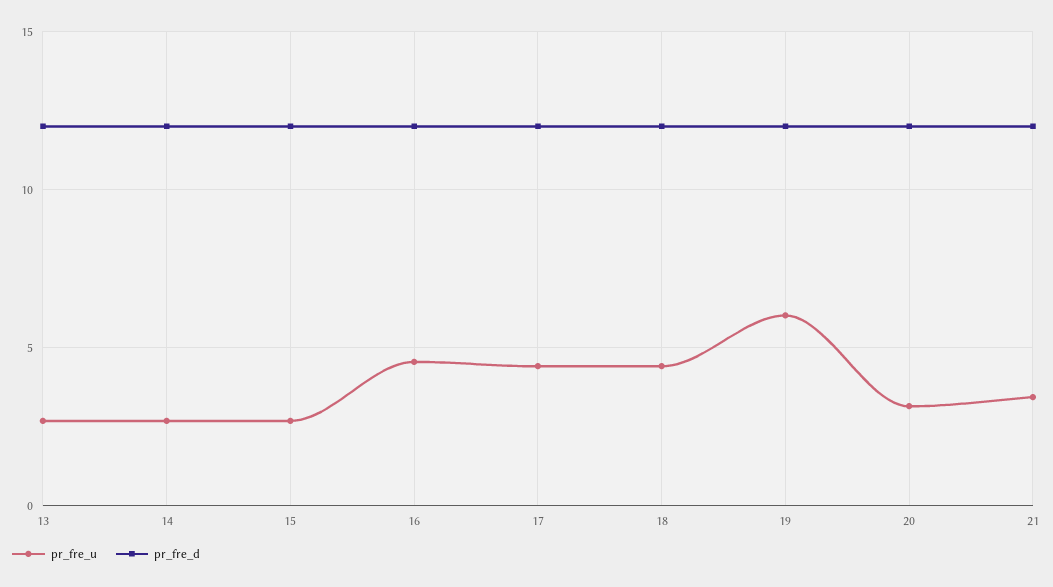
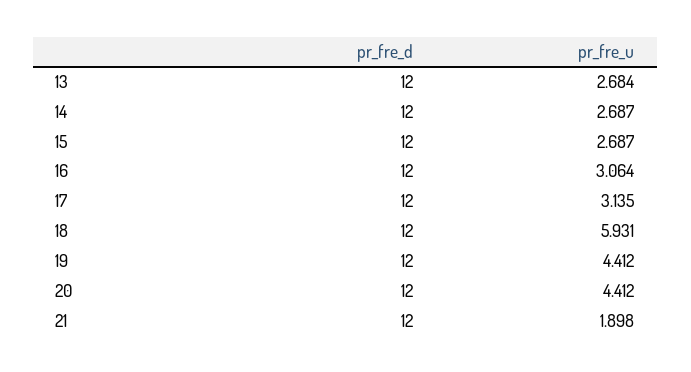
pr_fre_u, 16: 4.5 -> 3.064
pr_fre_u, 17: 4.5 -> 3.135
pr_fre_u, 18: 4.5 -> 5.931
pr_fre_u, 19: 6 -> 4.412
pr_fre_u, 20: 3 -> 4.412
pr_fre_u, 21: 3.5 -> 1.898

